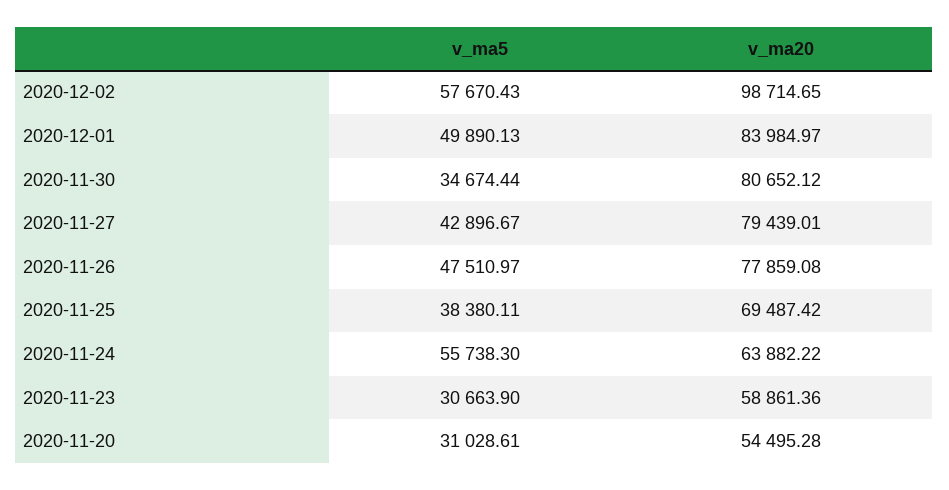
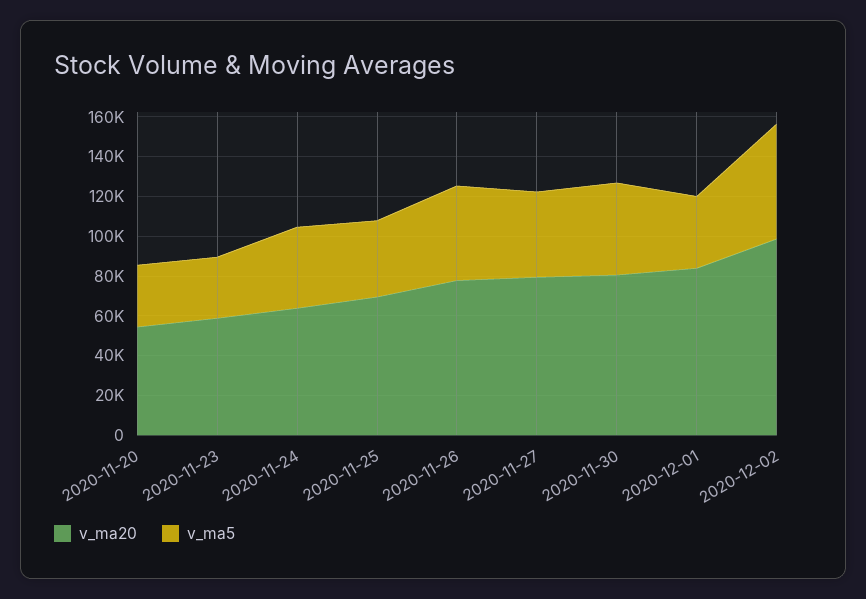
v_ma5, 2020-12-01: 49890.13 -> 35000
v_ma5, 2020-11-30: 34674.44 -> 45000
v_ma5, 2020-11-24: 55738.3 -> 40000

